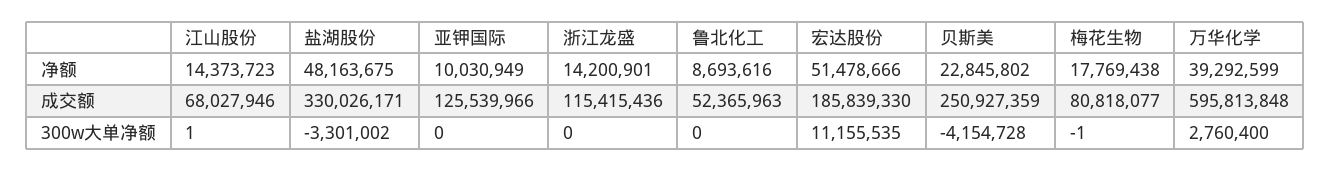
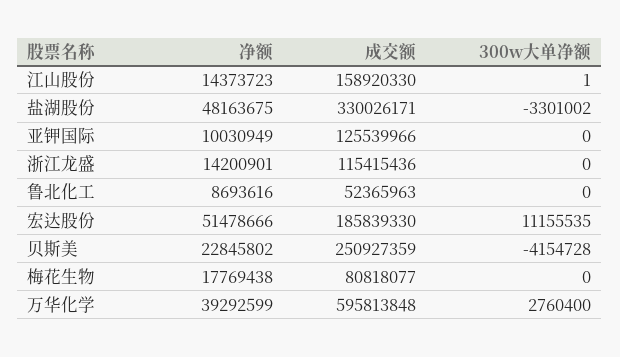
江山股份, 成交额: 68027946 -> 158920330
梅花生物, 300w大单净额: -1 -> 0

